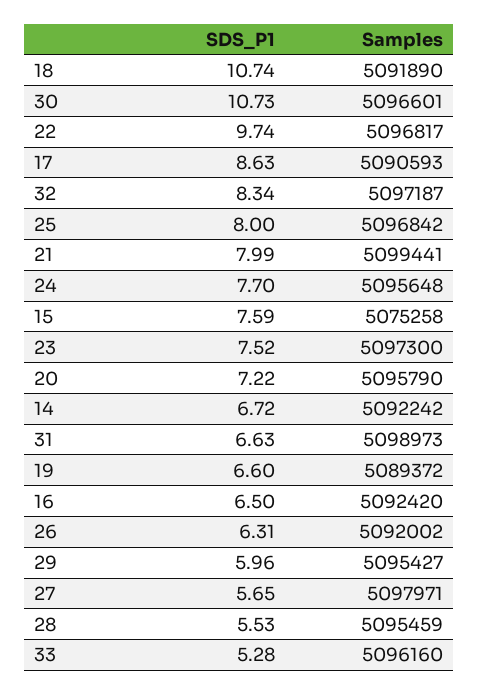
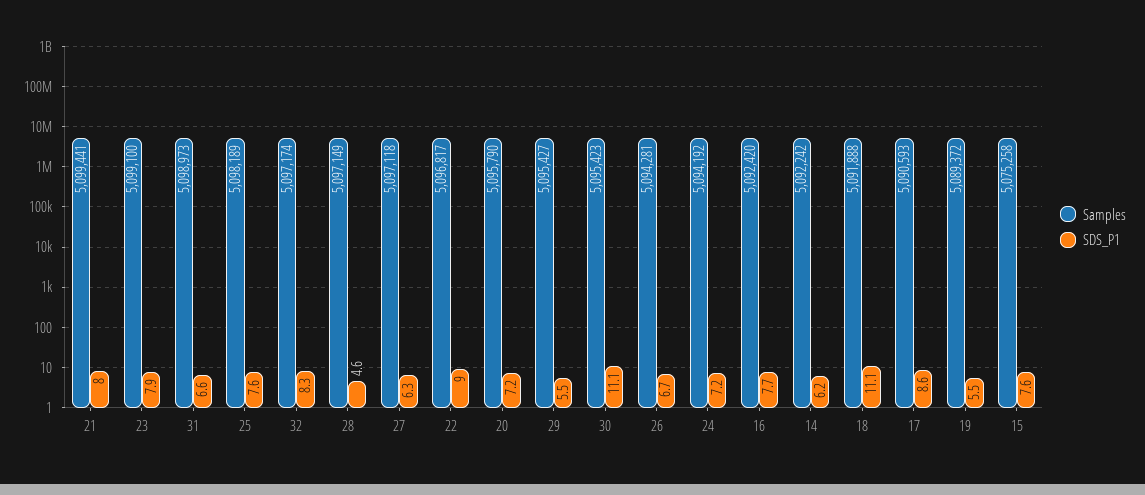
SDS_P1, 18: 10.74 -> 11.1
Samples, 18: 5091890 -> 5091888
SDS_P1, 30: 10.73 -> 11.1
Samples, 30: 5096601 -> 5095423
SDS_P1, 22: 9.74 -> 9
Samples, 32: 5097187 -> 5097174
SDS_P1, 25: 8 -> 7.6
Samples, 25: 5096842 -> 5098189
SDS_P1, 24: 7.7 -> 7.2
Samples, 24: 5095648 -> 5094192
SDS_P1, 23: 7.52 -> 7.9
Samples, 23: 5097300 -> 5099100
SDS_P1, 14: 6.72 -> 6.2
SDS_P1, 19: 6.6 -> 5.5
SDS_P1, 16: 6.5 -> 7.7
SDS_P1, 26: 6.31 -> 6.7
Samples, 26: 5092002 -> 5094281
SDS_P1, 29: 5.96 -> 5.5
SDS_P1, 27: 5.65 -> 6.3
Samples, 27: 5097971 -> 5097118
SDS_P1, 28: 5.53 -> 4.6
Samples, 28: 5095459 -> 5097149
SDS_P1, 33: 5.28 -> none
Samples, 33: 5096160 -> none

